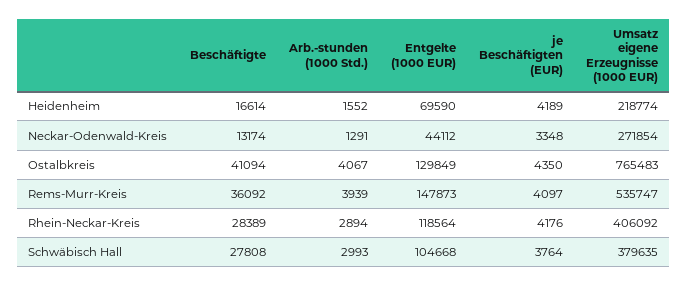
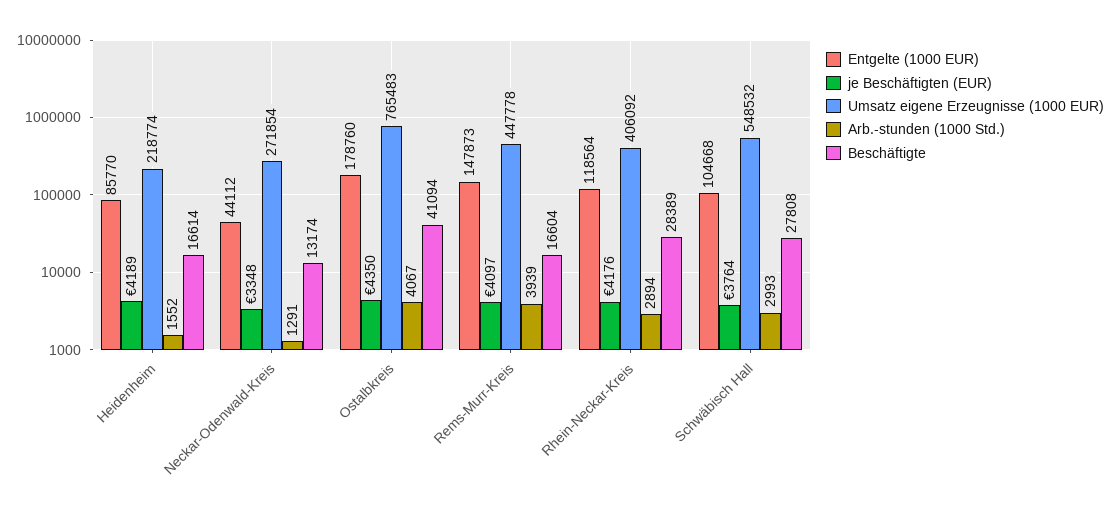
Entgelte (1000 EUR), Heidenheim: 69590 -> 85770
Entgelte (1000 EUR), Ostalbkreis: 129849 -> 178760
Beschäftigte, Rems-Murr-Kreis: 36092 -> 16604
Umsatz eigene Erzeugnisse (1000 EUR), Rems-Murr-Kreis: 535747 -> 447778
Umsatz eigene Erzeugnisse (1000 EUR), Schwäbisch Hall: 379635 -> 548532

